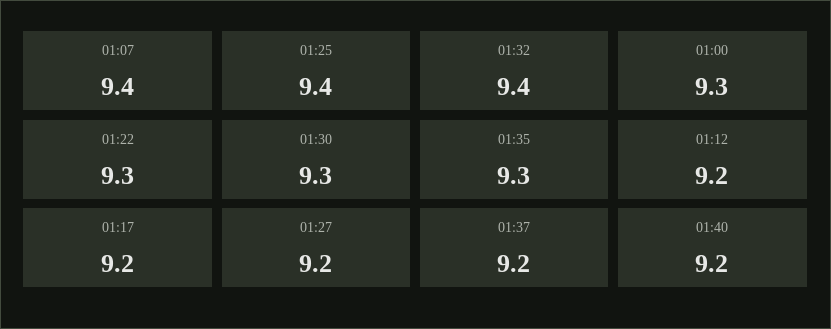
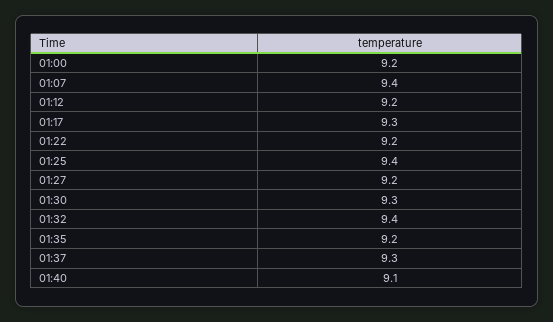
01:00: 9.3 -> 9.2
01:22: 9.3 -> 9.2
01:35: 9.3 -> 9.2
01:17: 9.2 -> 9.3
01:37: 9.2 -> 9.3
01:40: 9.2 -> 9.1

